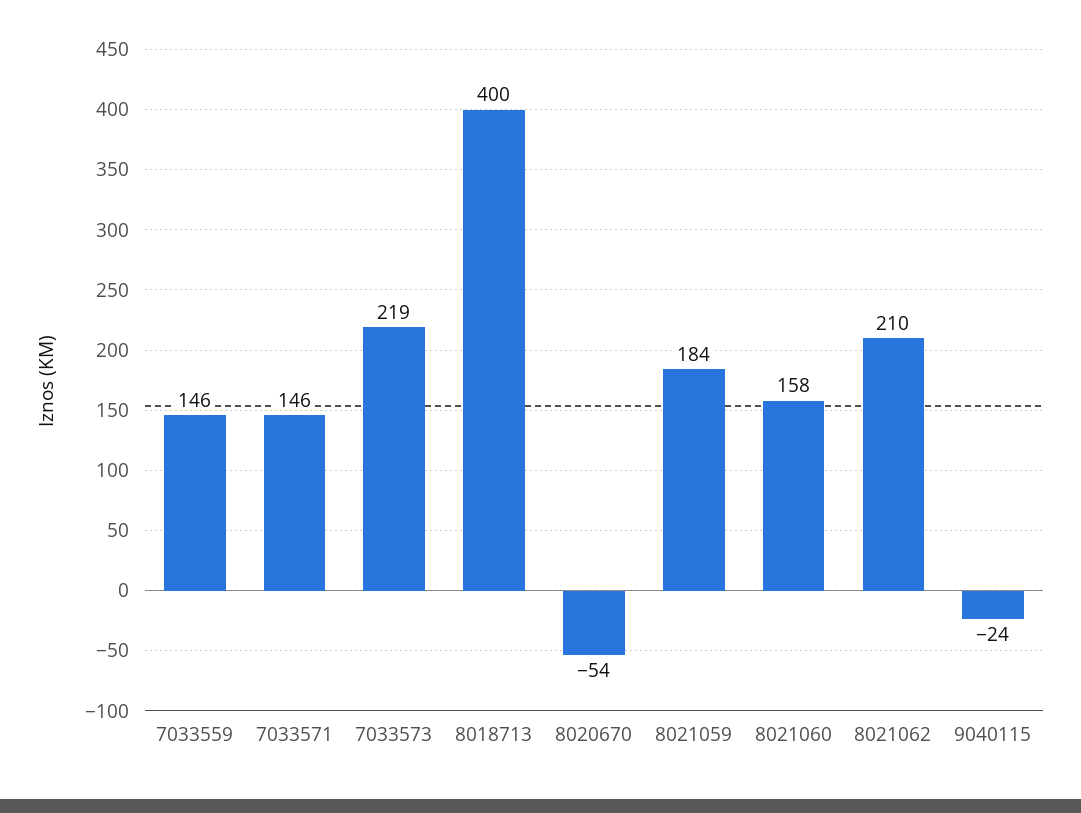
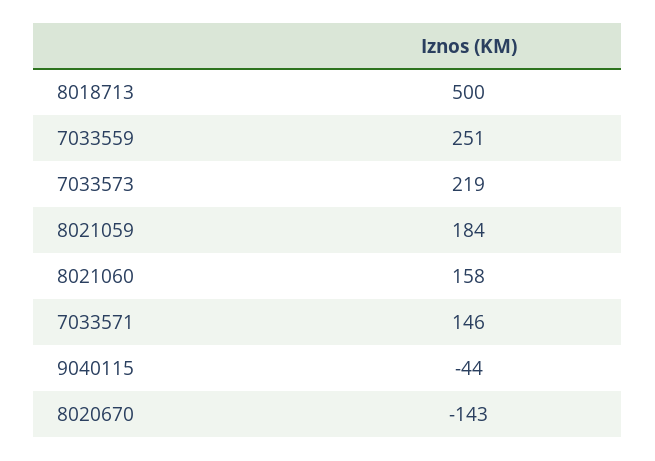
7033559: 146 -> 251
8018713: 400 -> 500
8020670: -54 -> -143
8021062: 210 -> none
9040115: -24 -> -44

